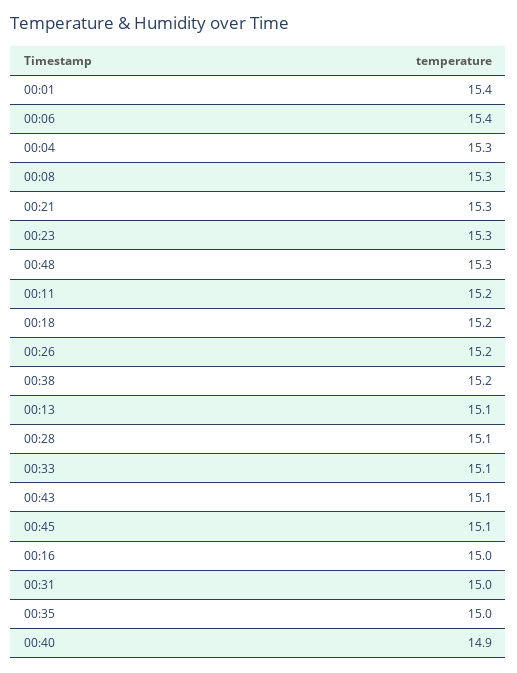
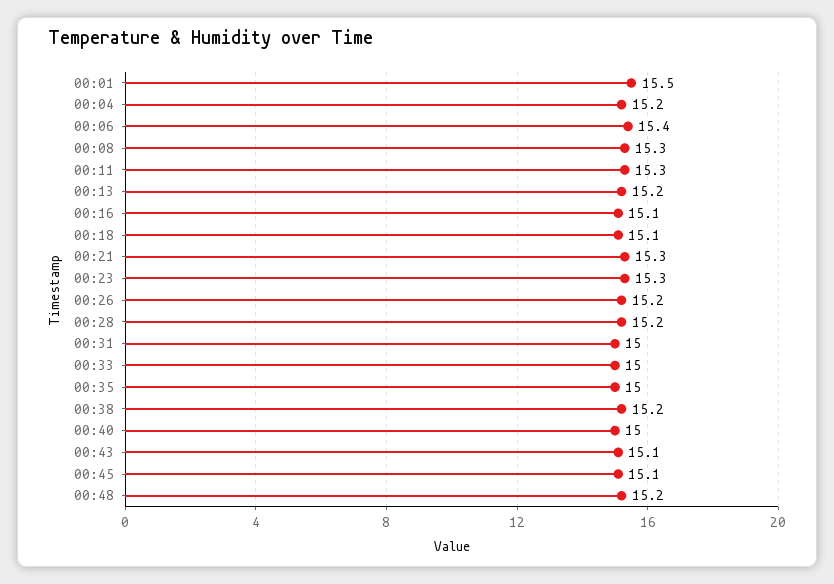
00:01: 15.4 -> 15.5
00:04: 15.3 -> 15.2
00:48: 15.3 -> 15.2
00:11: 15.2 -> 15.3
00:18: 15.2 -> 15.1
00:13: 15.1 -> 15.2
00:28: 15.1 -> 15.2
00:33: 15.1 -> 15
00:16: 15 -> 15.1
00:40: 14.9 -> 15

